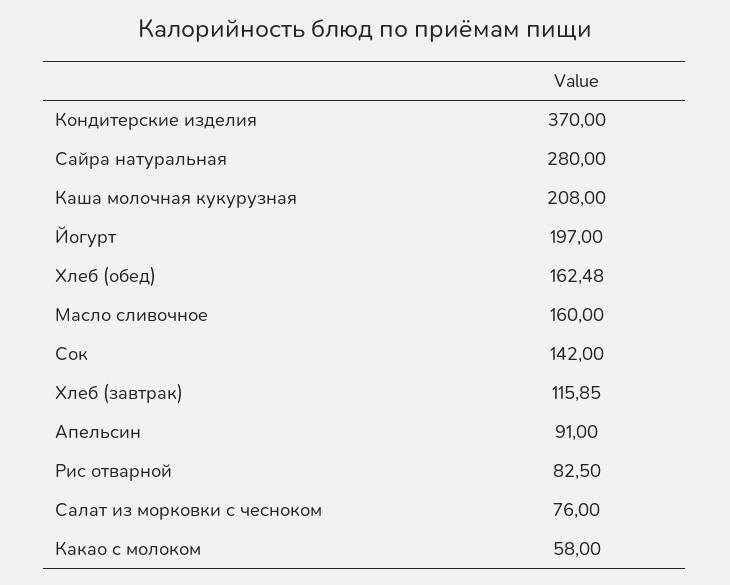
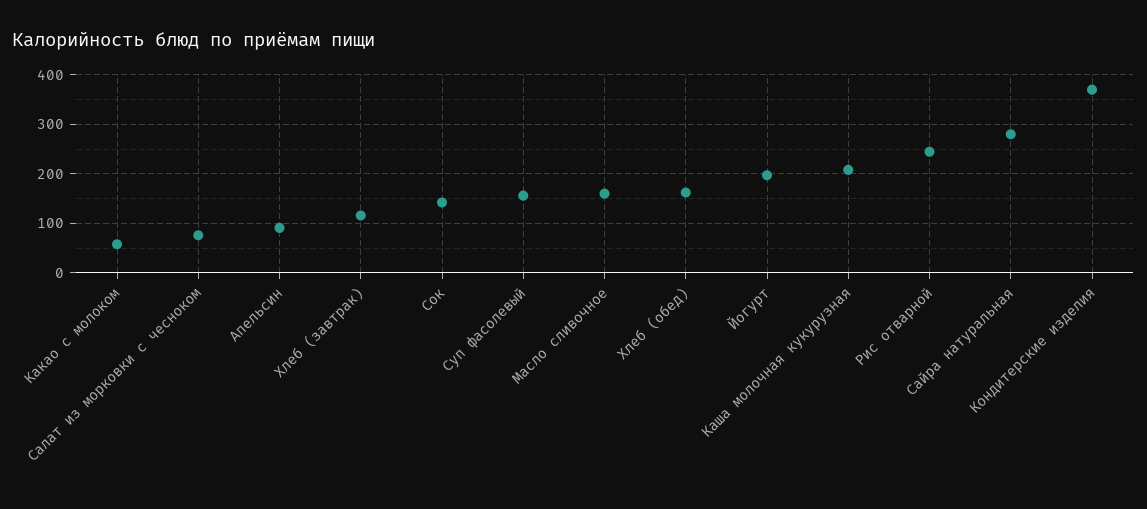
Рис отварной: 82.5 -> 240
Суп фасолевый: none -> 160

